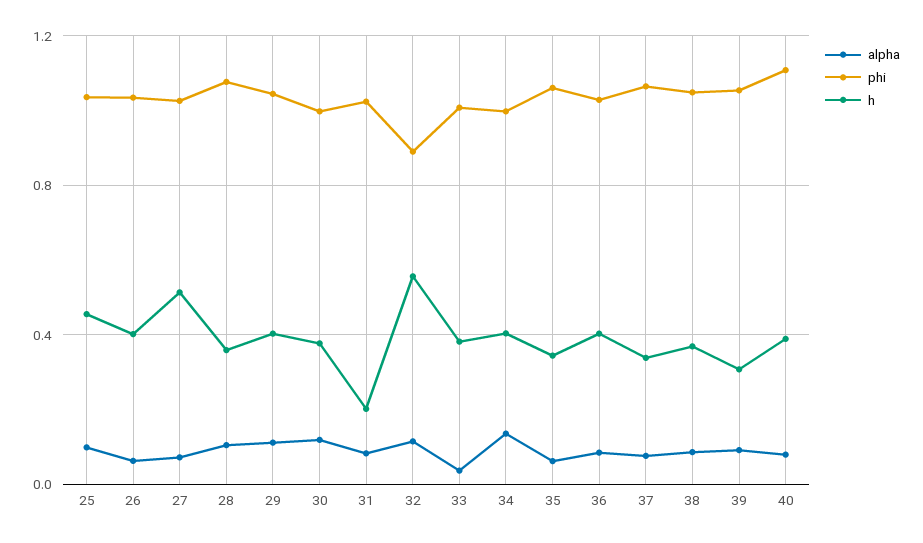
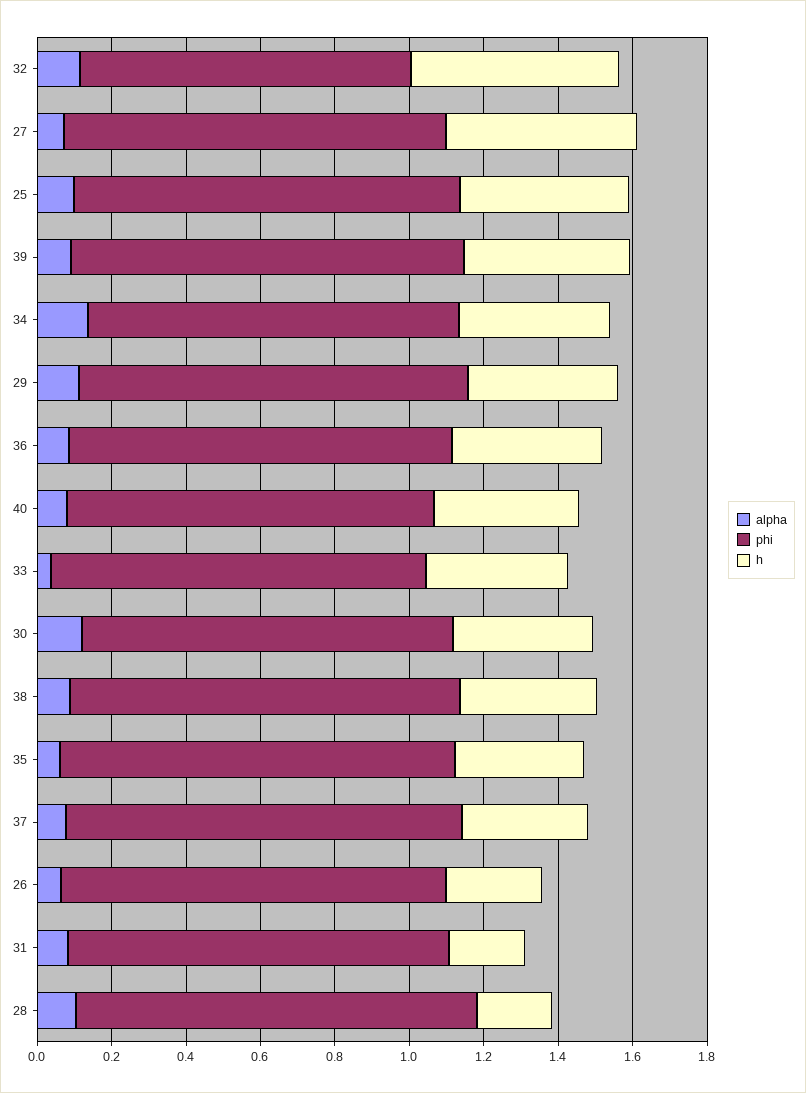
h, 26: 0.4 -> 0.25
h, 28: 0.35 -> 0.2
h, 39: 0.3 -> 0.45
phi, 40: 1.1 -> 1

